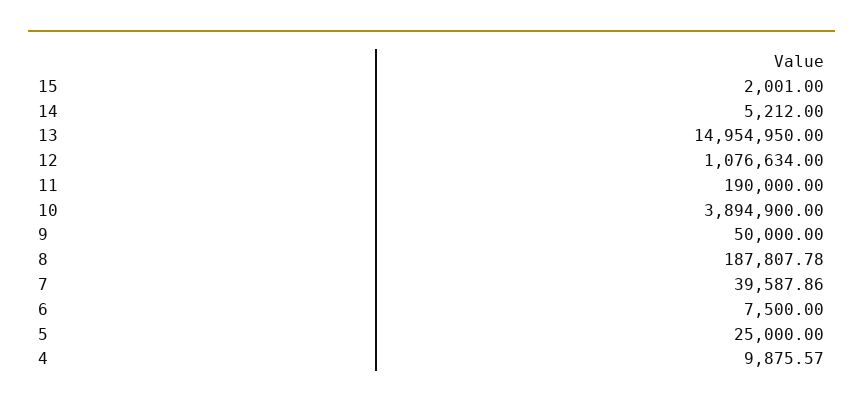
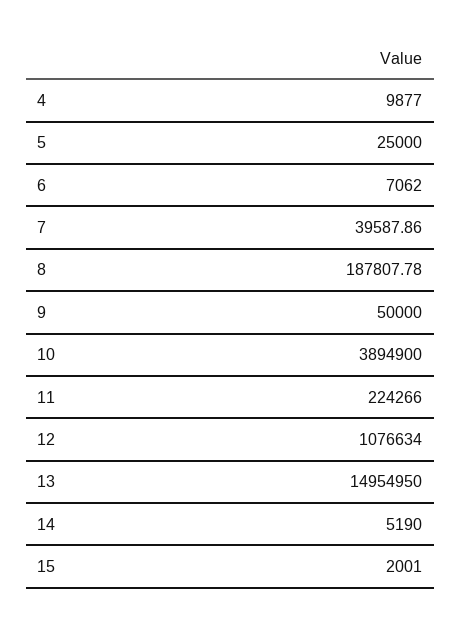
14: 5212 -> 5190
11: 190000 -> 224266
6: 7500 -> 7062
4: 9875.57 -> 9877

